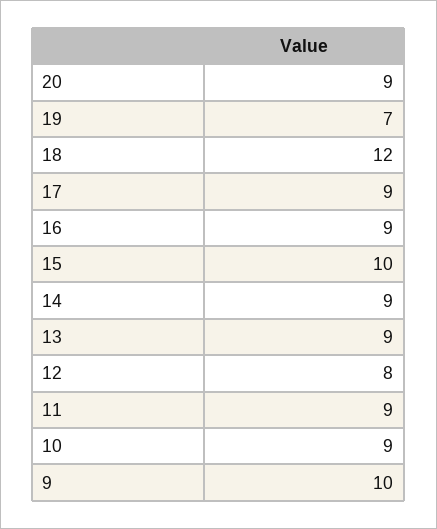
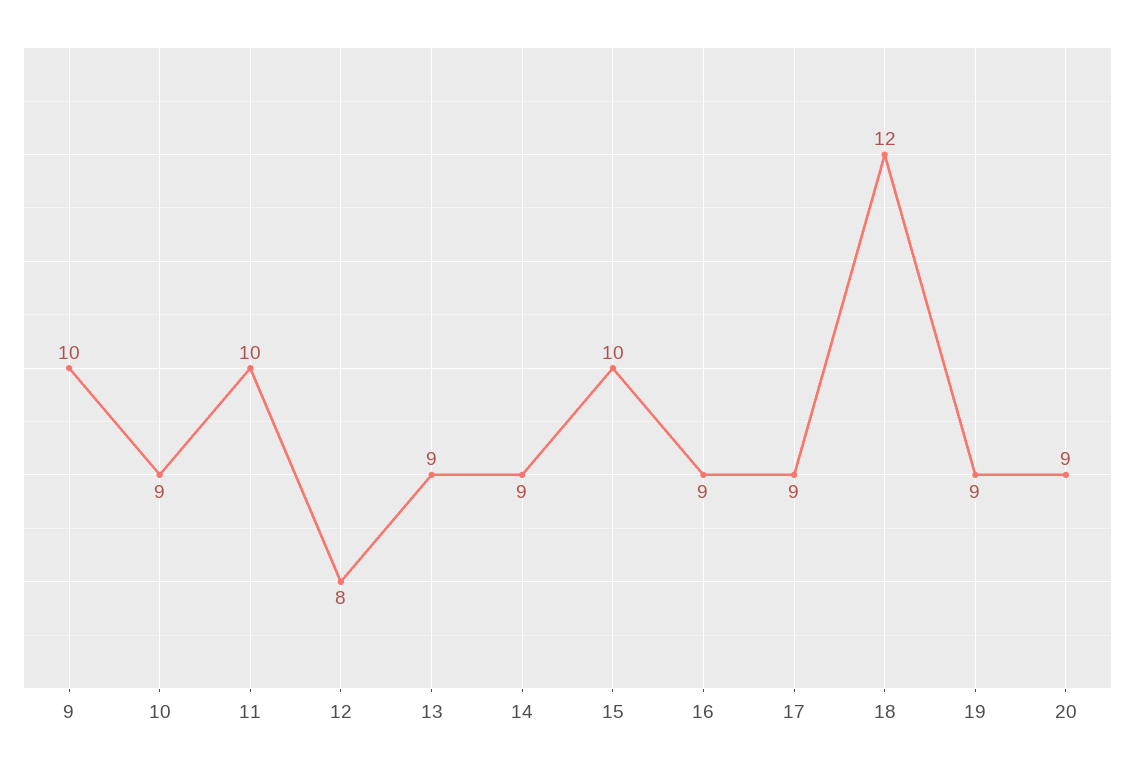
19: 7 -> 9
11: 9 -> 10

